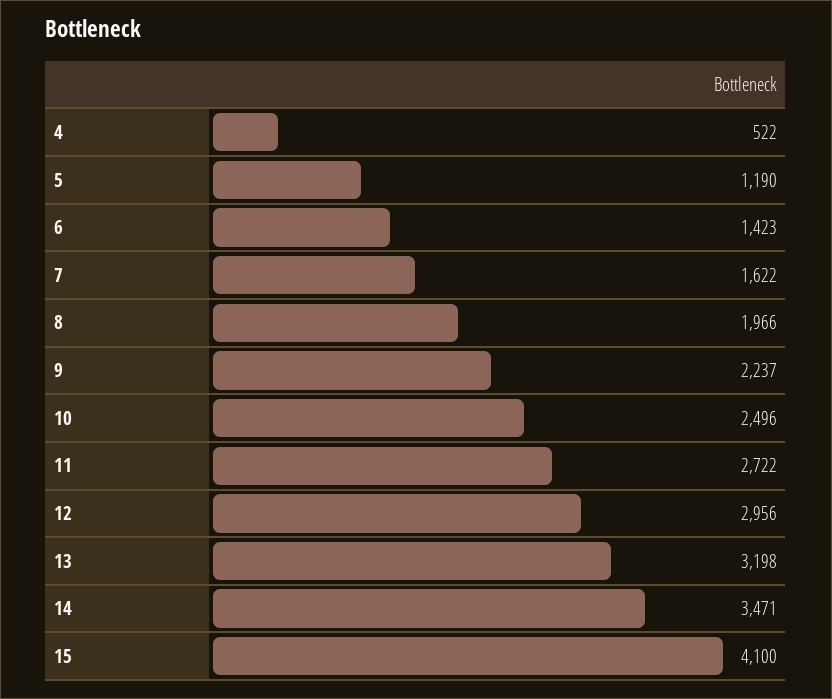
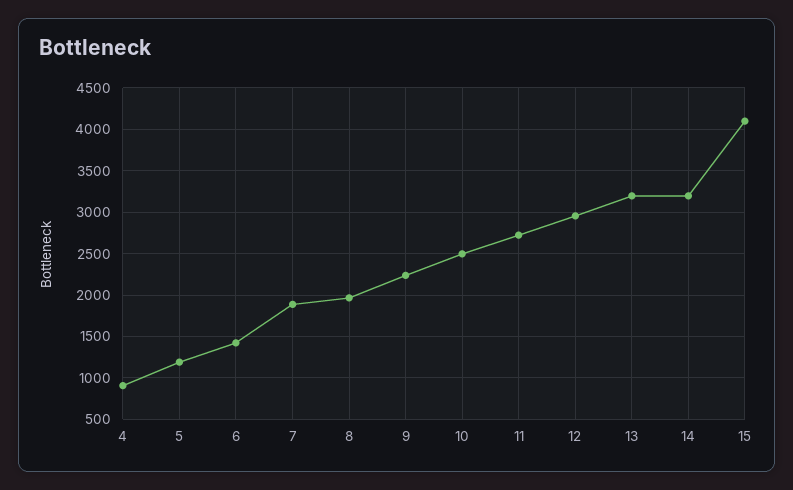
4: 522 -> 900
7: 1622 -> 1900
14: 3471 -> 3200

